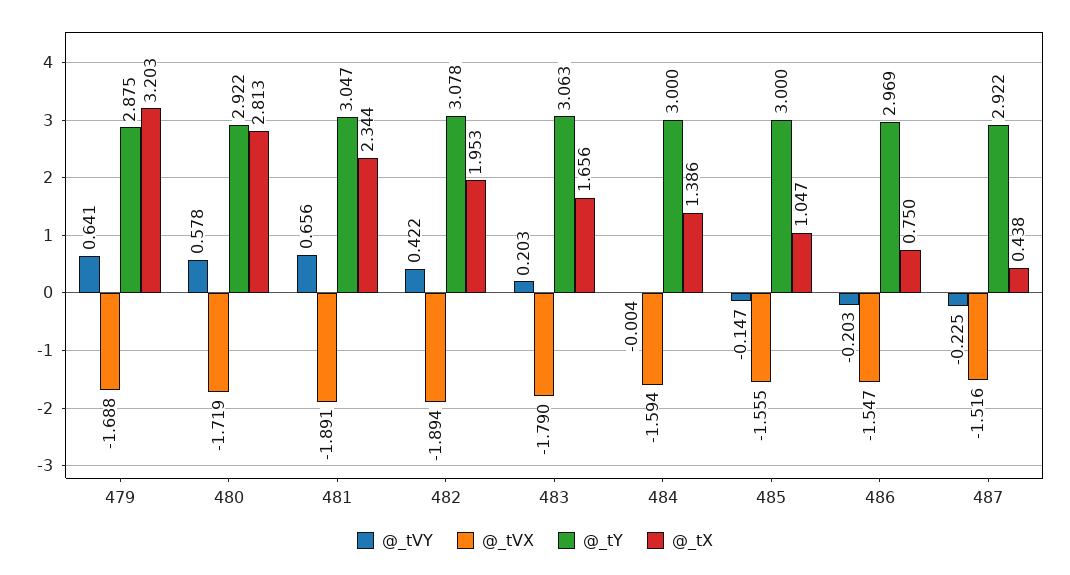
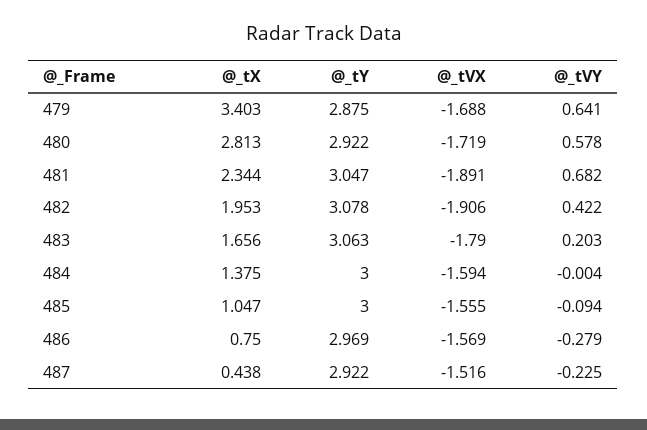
@_tX, 479: 3.203 -> 3.403
@_tVY, 481: 0.656 -> 0.682
@_tVX, 482: -1.894 -> -1.906
@_tX, 484: 1.386 -> 1.375
@_tVY, 485: -0.147 -> -0.094
@_tVY, 486: -0.203 -> -0.279
@_tVX, 486: -1.547 -> -1.569

